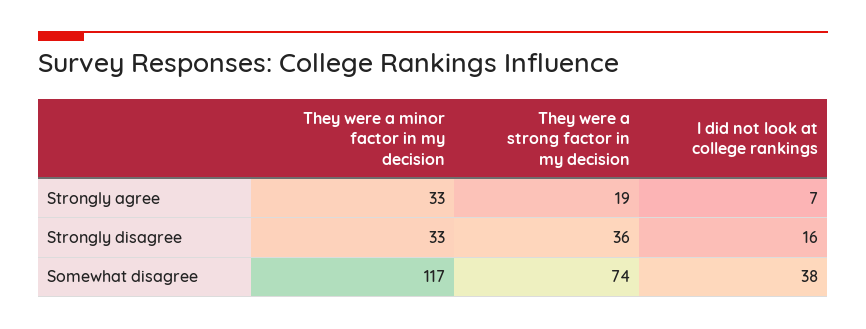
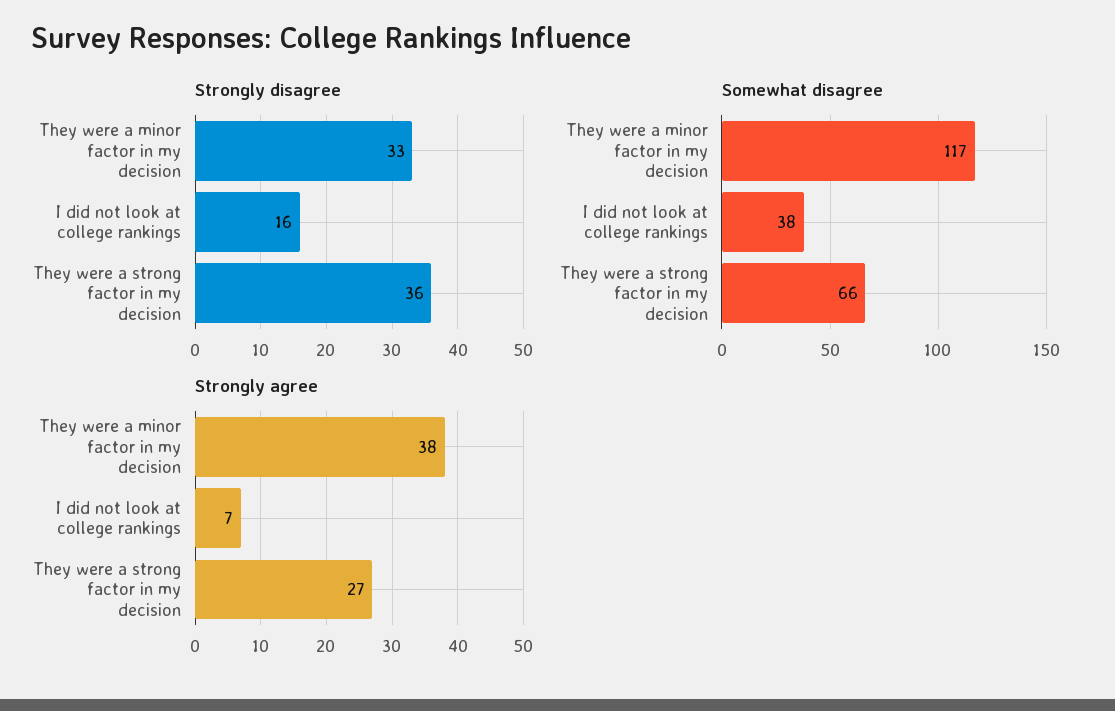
Strongly agree, They were a minor factor in my decision: 33 -> 38
Strongly agree, They were a strong factor in my decision: 19 -> 27
Somewhat disagree, They were a strong factor in my decision: 74 -> 66

